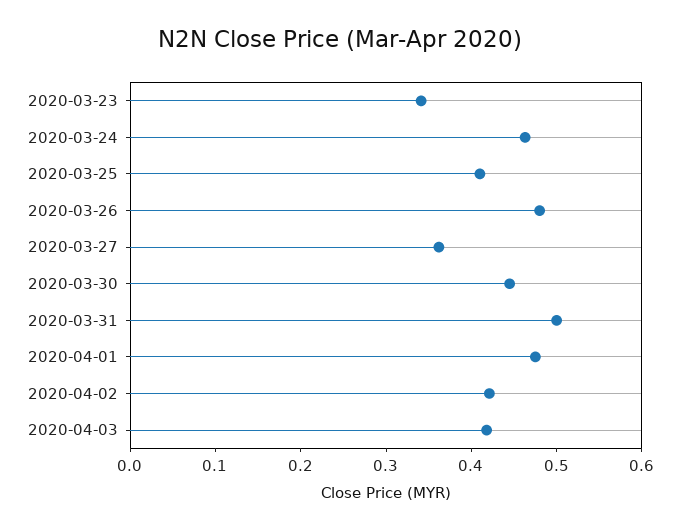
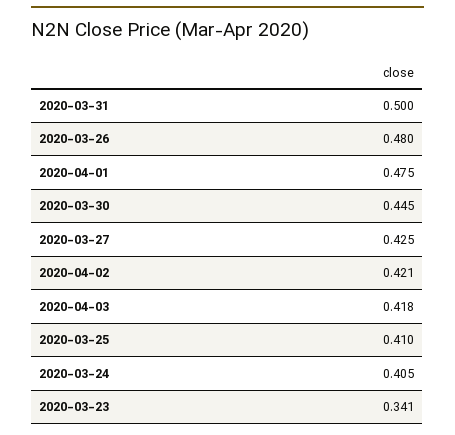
2020-03-24: 0.46 -> 0.405
2020-03-27: 0.36 -> 0.425

